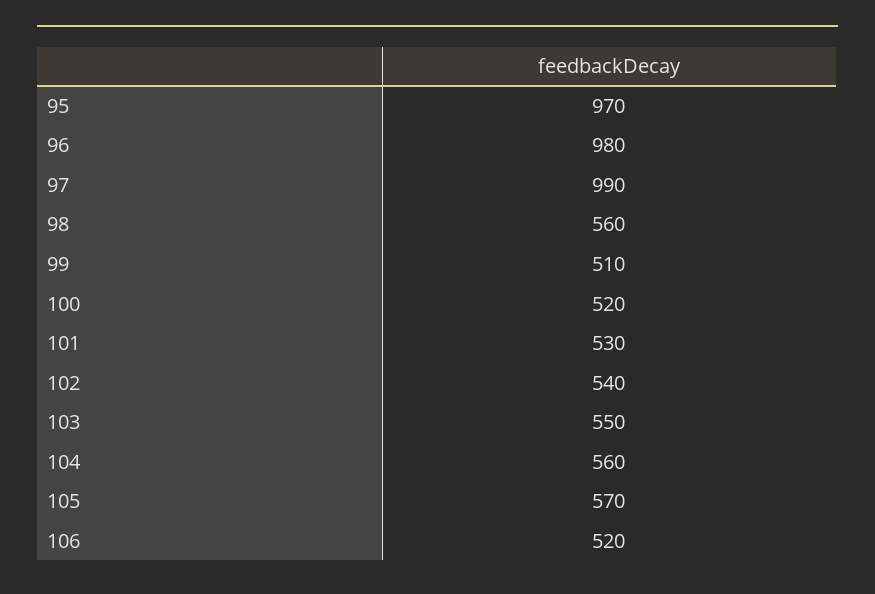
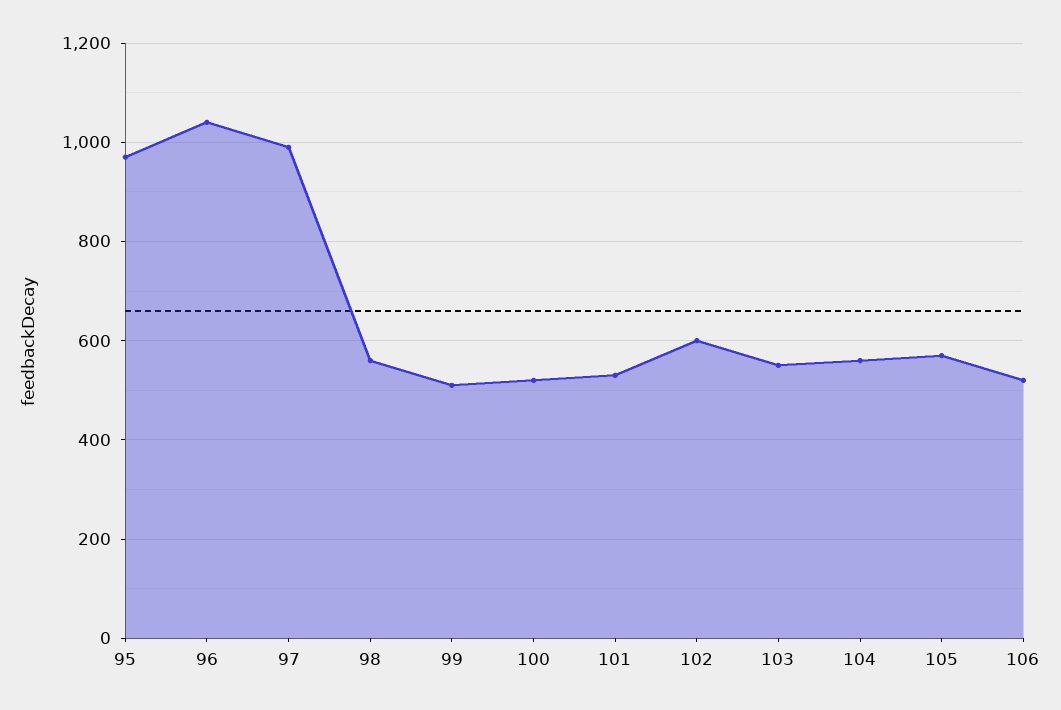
96: 980 -> 1040
102: 540 -> 600

